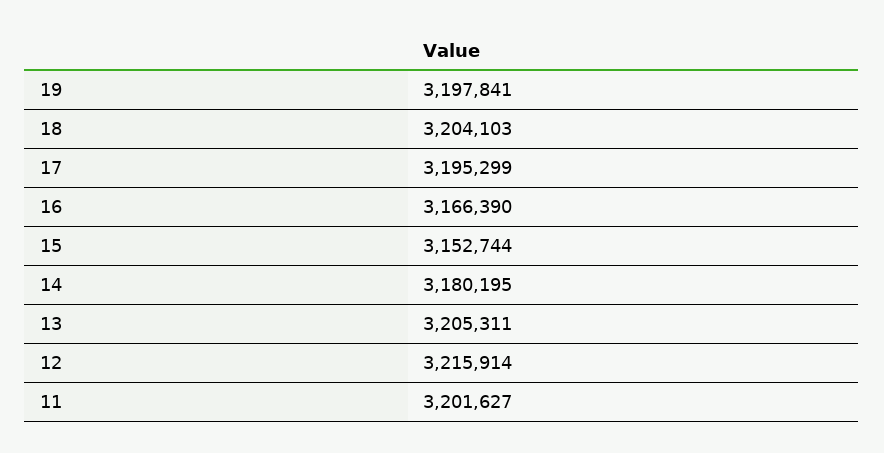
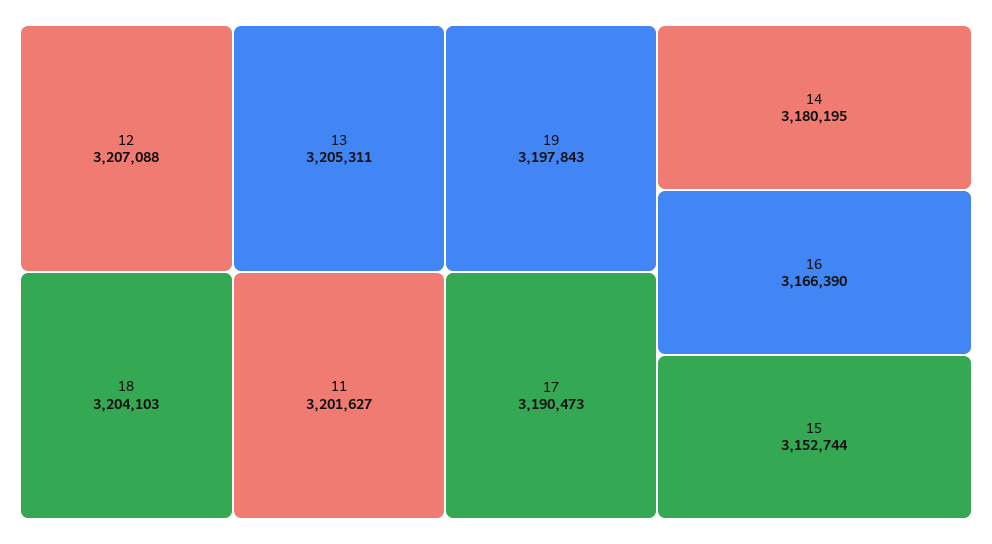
19: 3197841 -> 3197843
17: 3195299 -> 3190473
12: 3215914 -> 3207088

